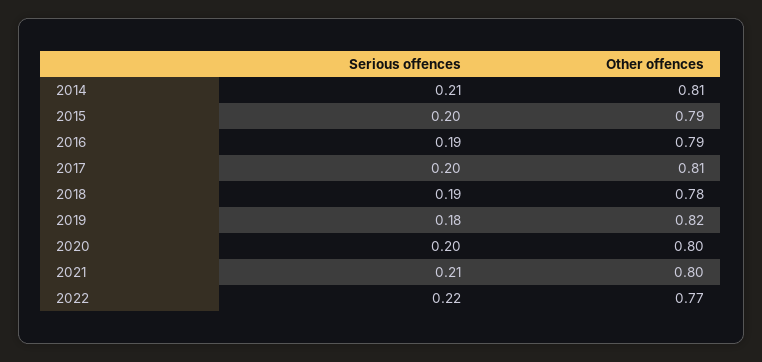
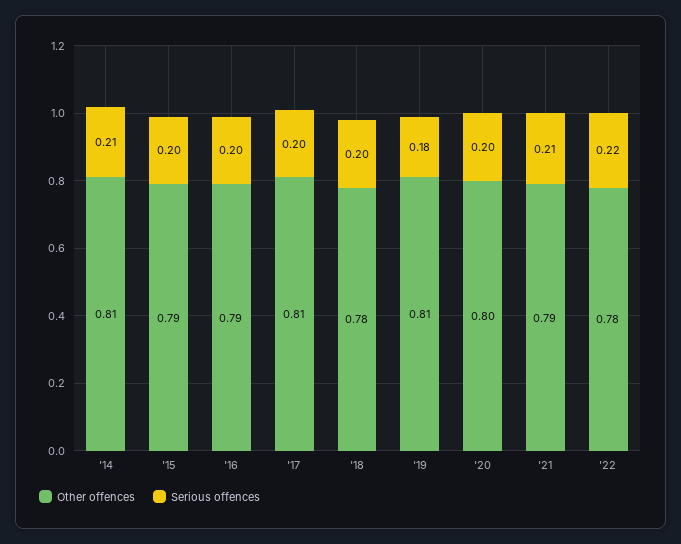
Serious offences, 2016: 0.19 -> 0.2
Serious offences, 2018: 0.19 -> 0.2
Other offences, 2019: 0.82 -> 0.81
Other offences, 2021: 0.8 -> 0.79
Other offences, 2022: 0.77 -> 0.78

